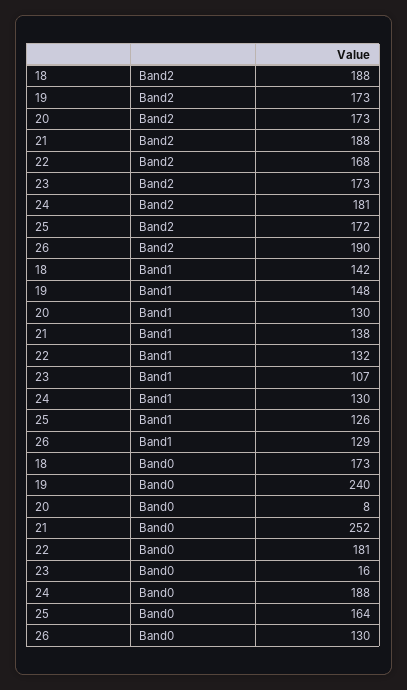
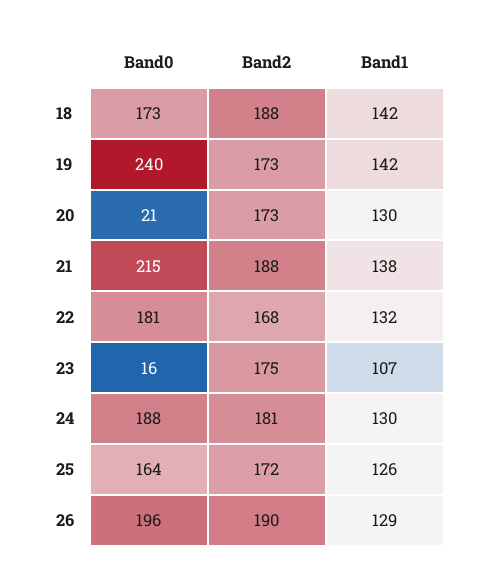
23, Band2: 173 -> 175
19, Band1: 148 -> 142
20, Band0: 8 -> 21
21, Band0: 252 -> 215
26, Band0: 130 -> 196

